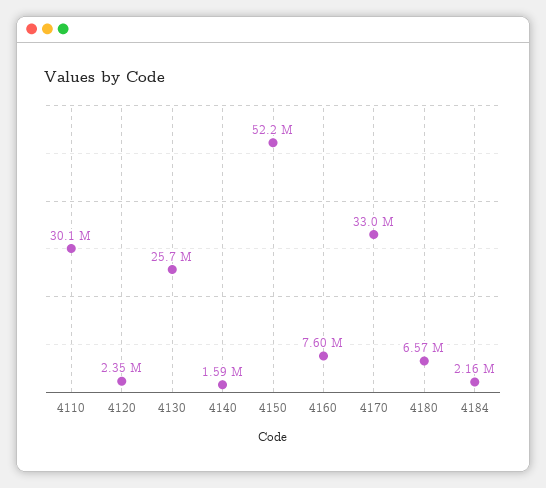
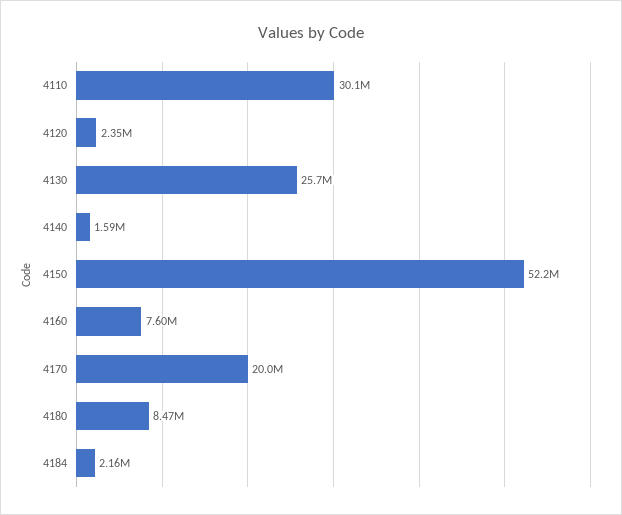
4170: 33000000 -> 20000000
4180: 6570000 -> 8470000

